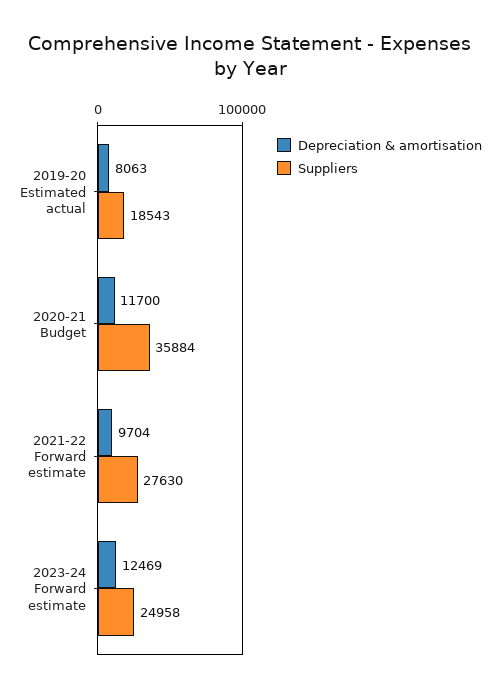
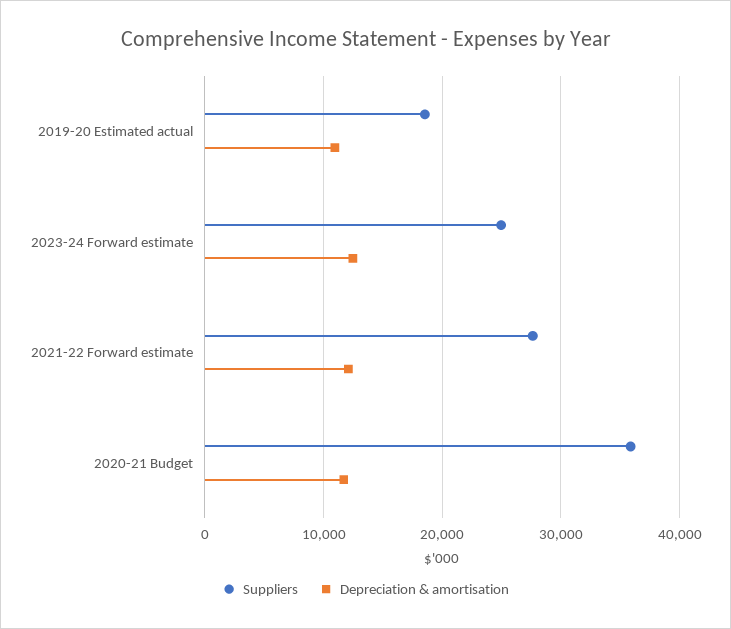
Depreciation & amortisation, 2019-20 Estimated actual: 8063 -> 11000
Depreciation & amortisation, 2021-22 Forward estimate: 9704 -> 12000

